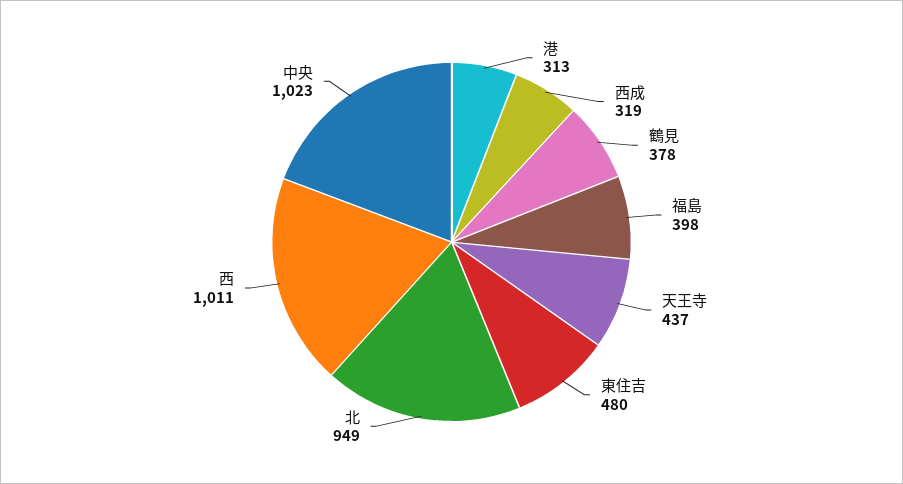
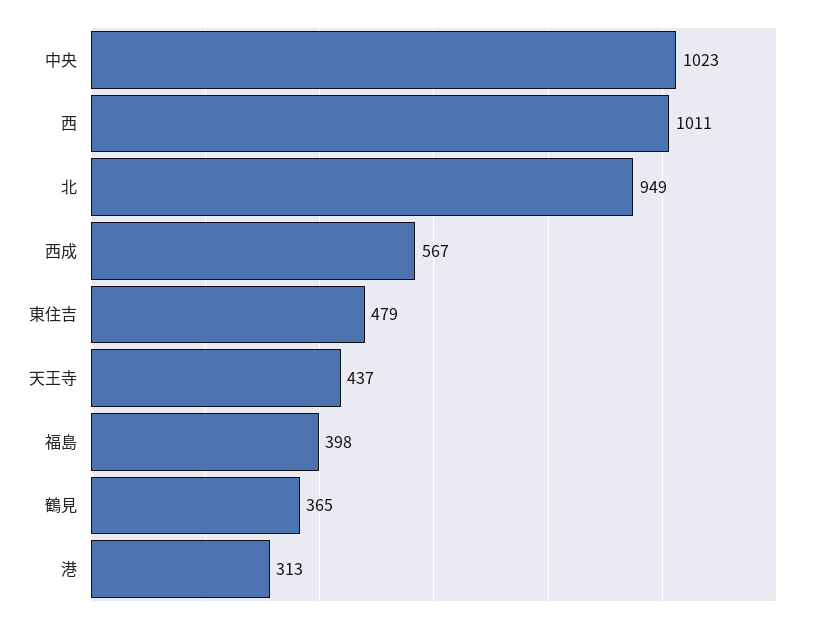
西成: 319 -> 567
鶴見: 378 -> 365
東住吉: 480 -> 479

